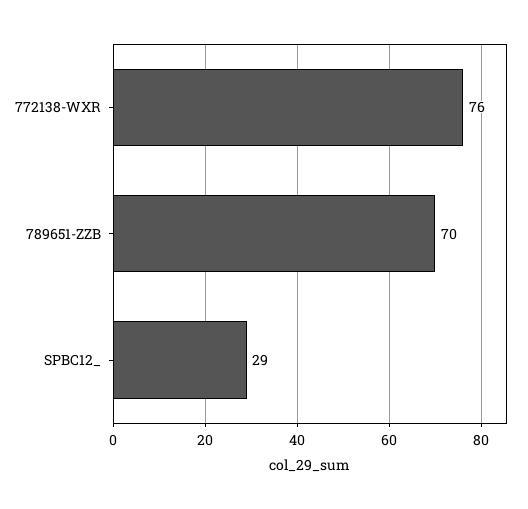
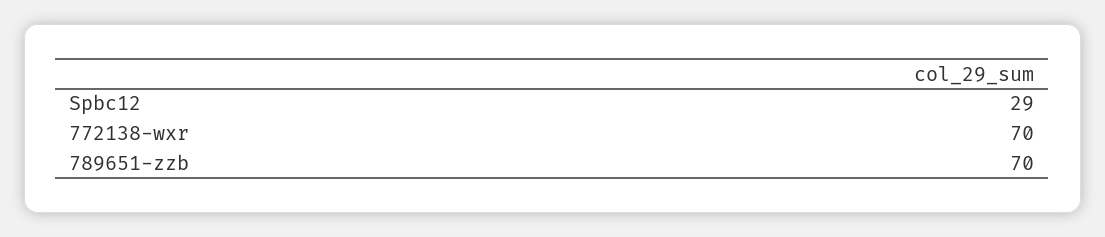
772138-WXR: 76 -> 70

